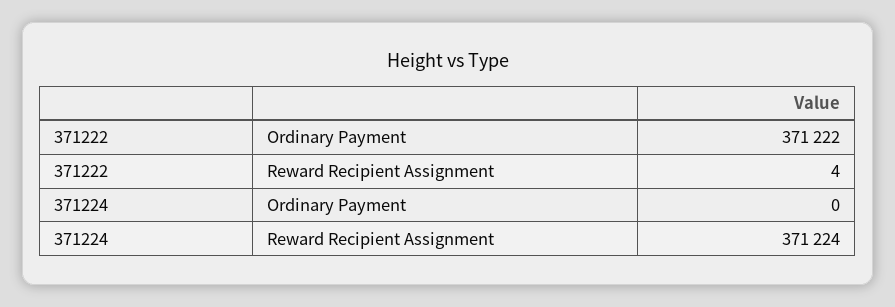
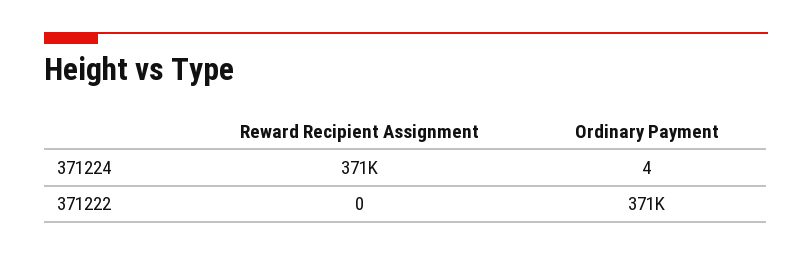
371222, Reward Recipient Assignment: 4 -> 0
371224, Ordinary Payment: 0 -> 4

